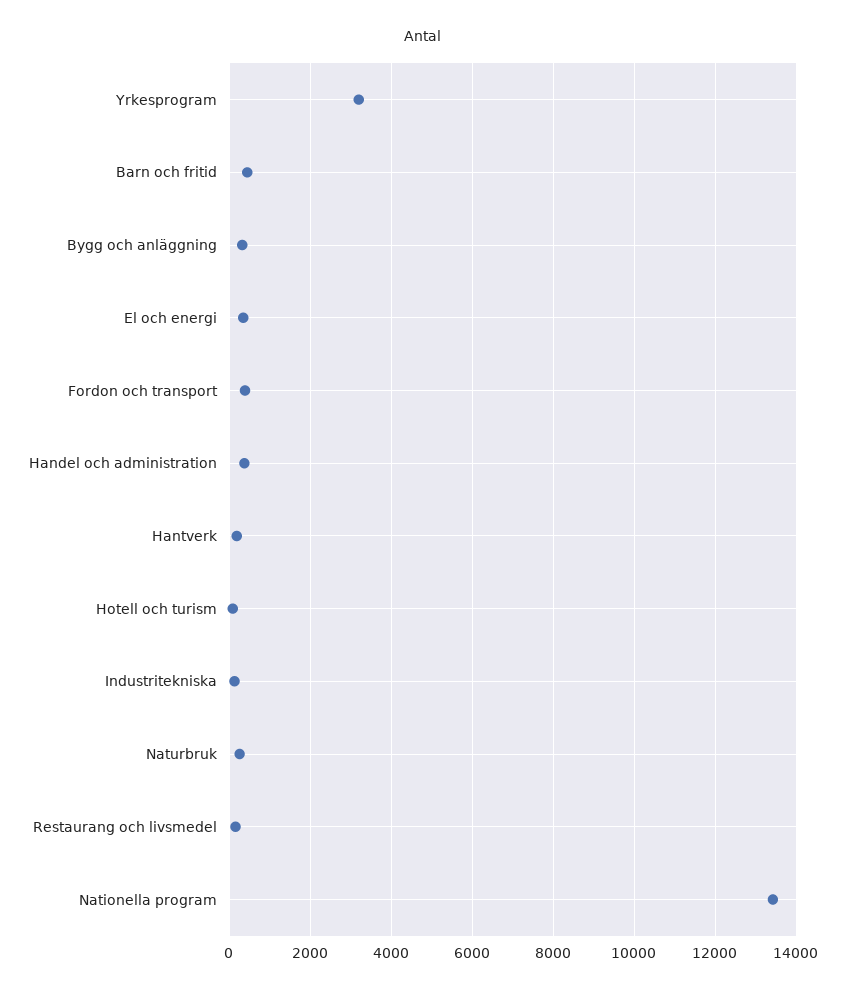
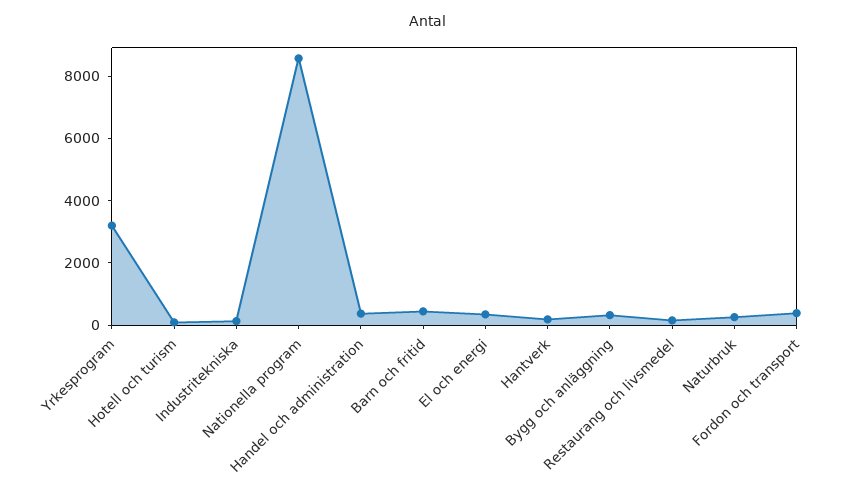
Nationella program: 13400 -> 8500

